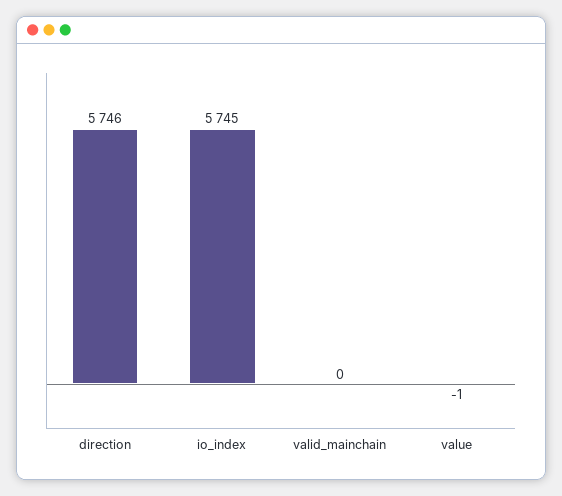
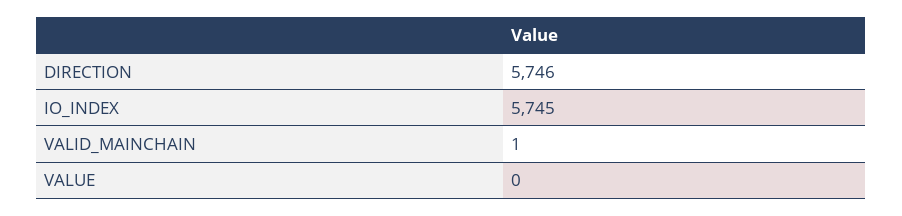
valid_mainchain: 0 -> 1
value: -1 -> 0

